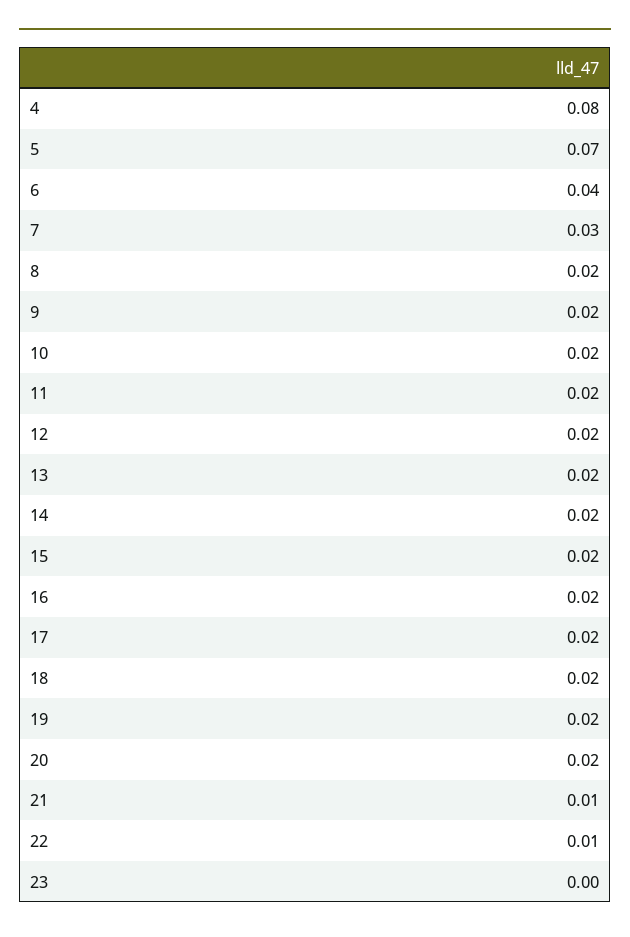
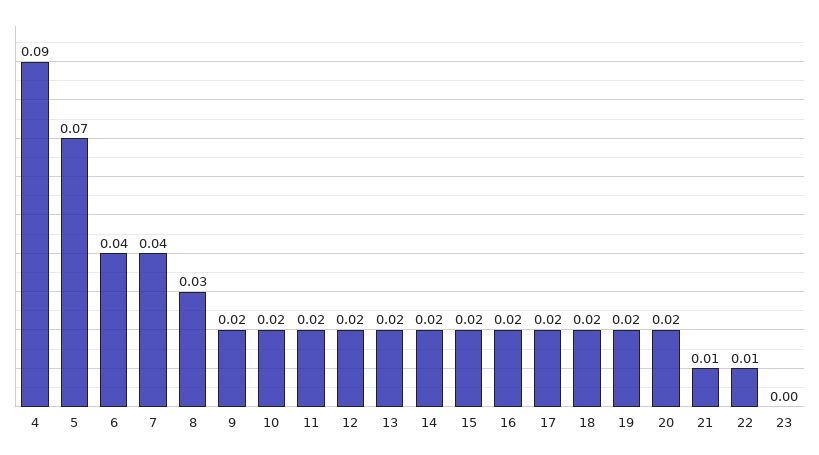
4: 0.08 -> 0.09
7: 0.03 -> 0.04
8: 0.02 -> 0.03

